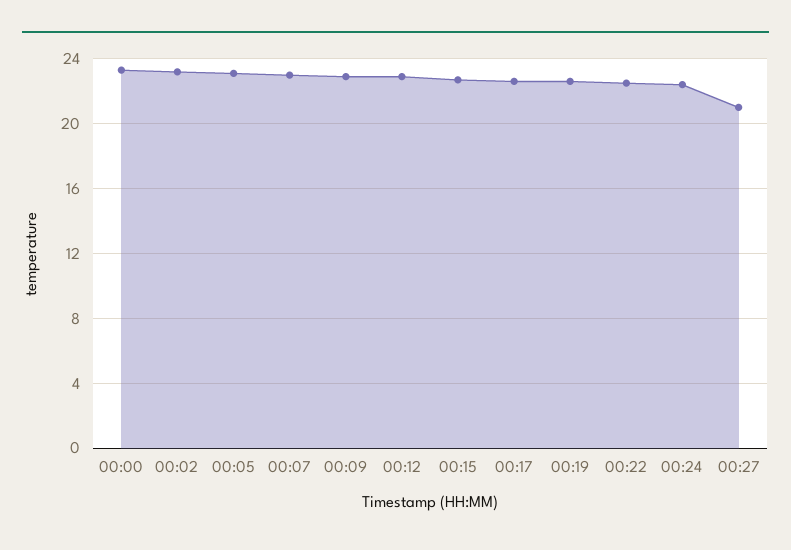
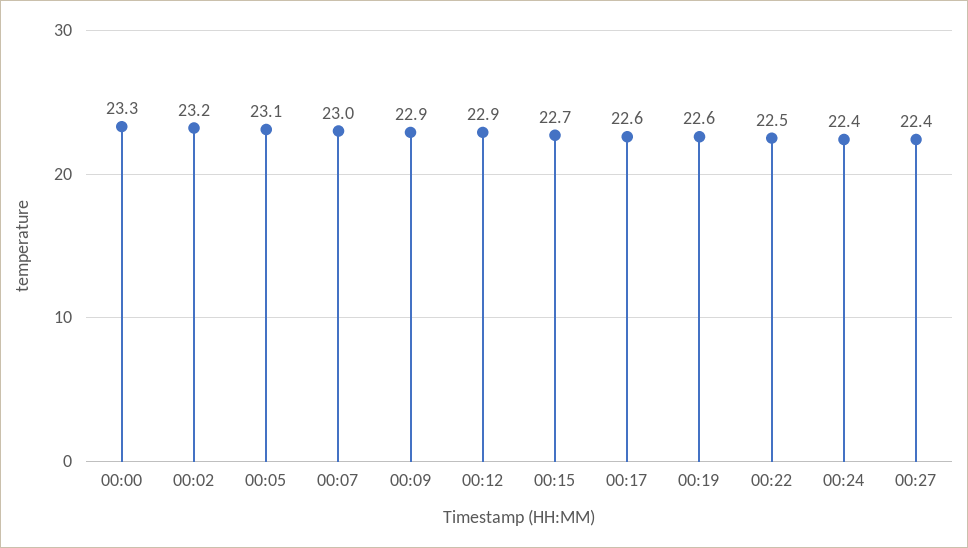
00:27: 21 -> 22.4

